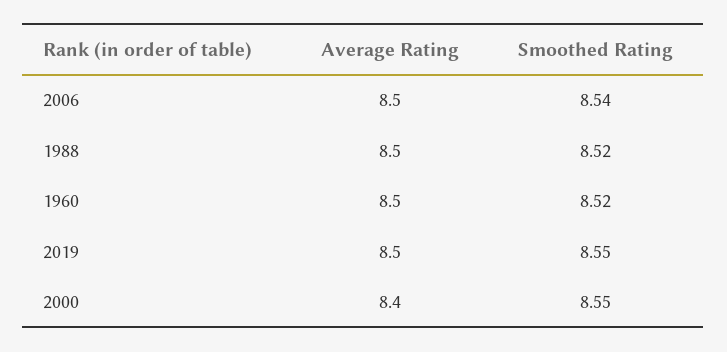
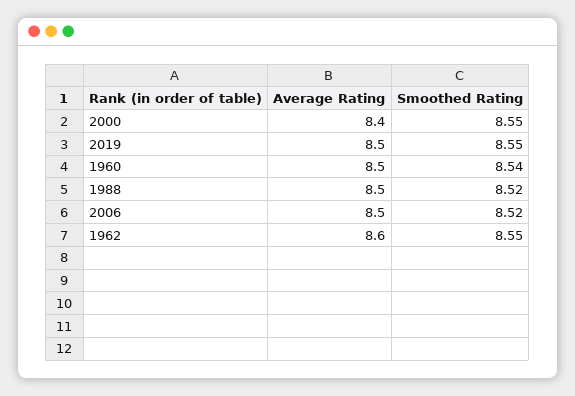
Smoothed Rating, 2006: 8.54 -> 8.52
Smoothed Rating, 1960: 8.52 -> 8.54
Average Rating, 1962: none -> 8.6
Smoothed Rating, 1962: none -> 8.55

